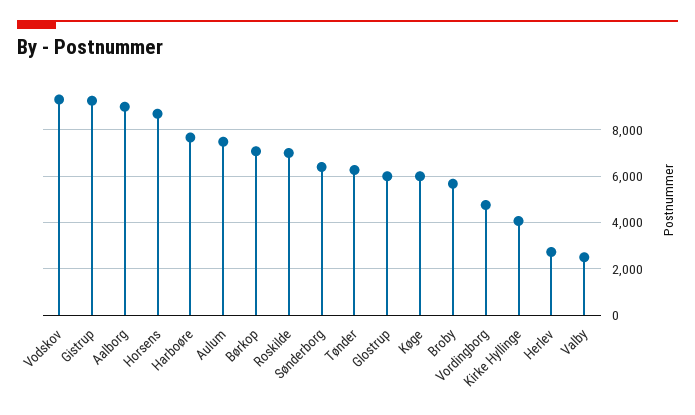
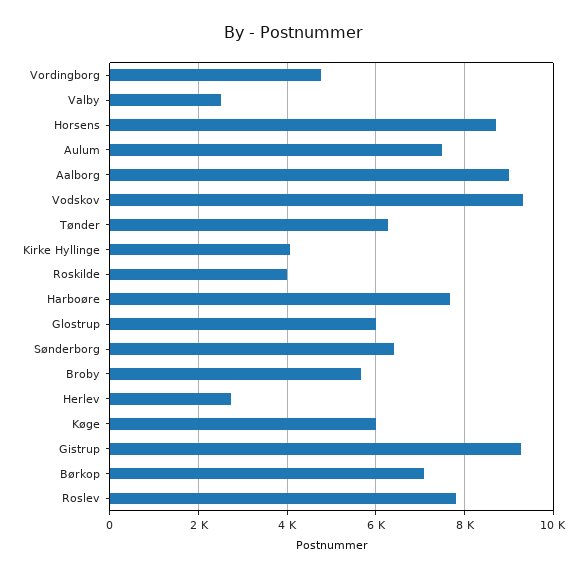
Roskilde: 7000 -> 4000
Roslev: none -> 7800

